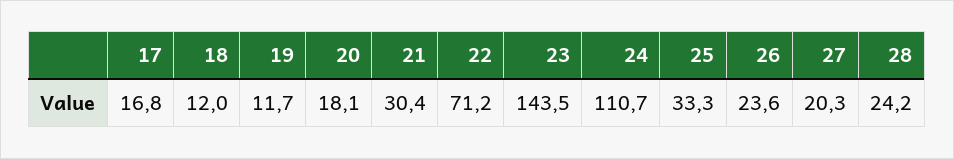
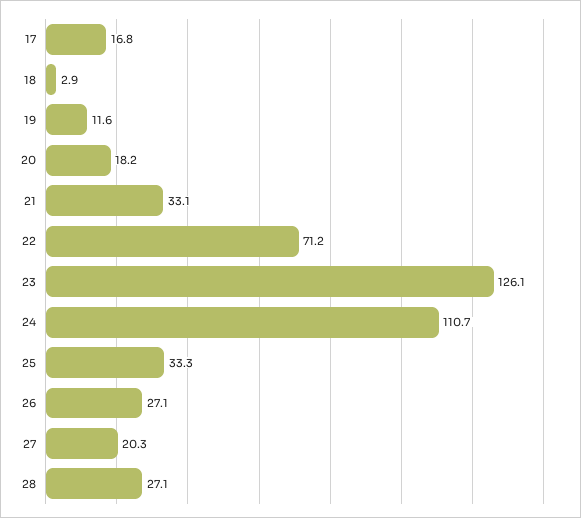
18: 12 -> 2.9
19: 11.7 -> 11.6
20: 18.1 -> 18.2
21: 30.4 -> 33.1
23: 143.5 -> 126.1
26: 23.6 -> 27.1
28: 24.2 -> 27.1

